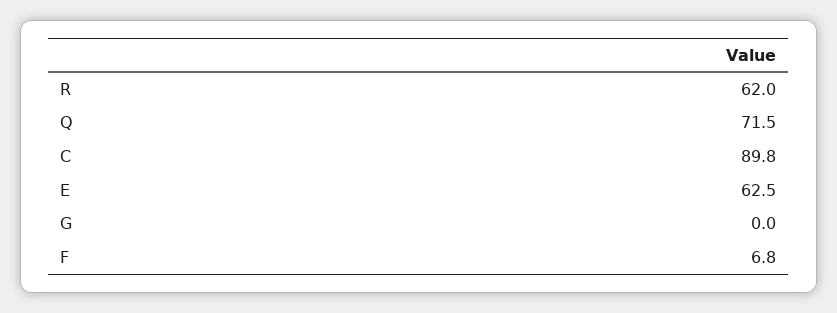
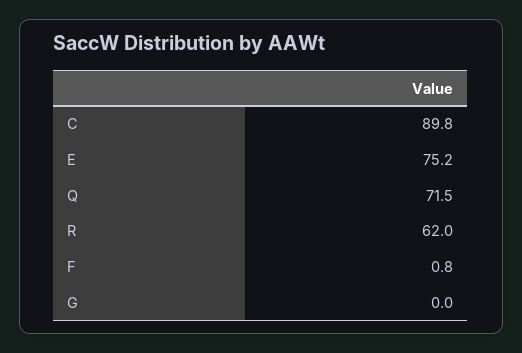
E: 62.5 -> 75.2
F: 6.8 -> 0.8

